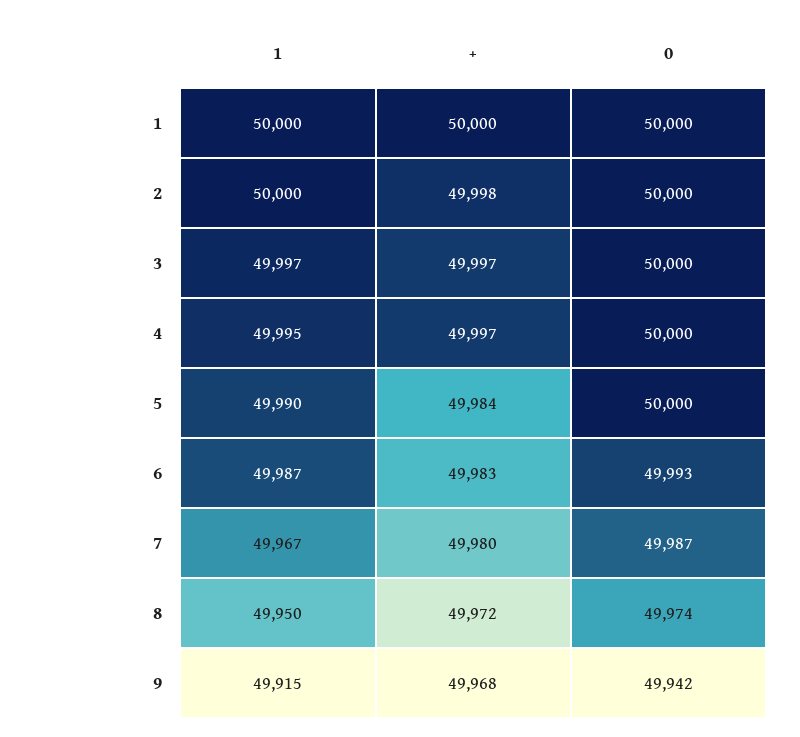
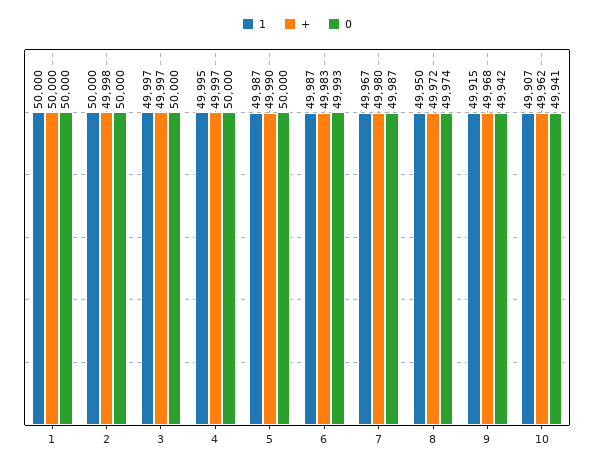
1, 5: 49990 -> 49987
+, 5: 49984 -> 49990
1, 10: none -> 49907
+, 10: none -> 49962
0, 10: none -> 49941

